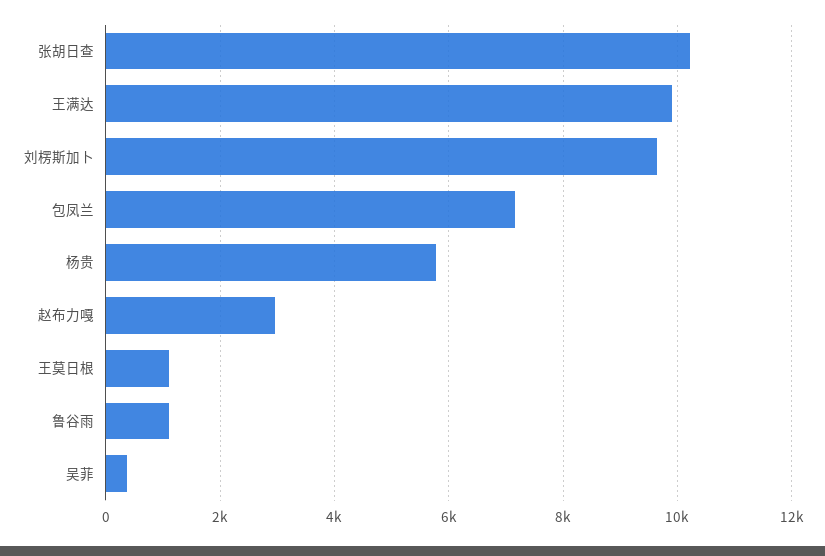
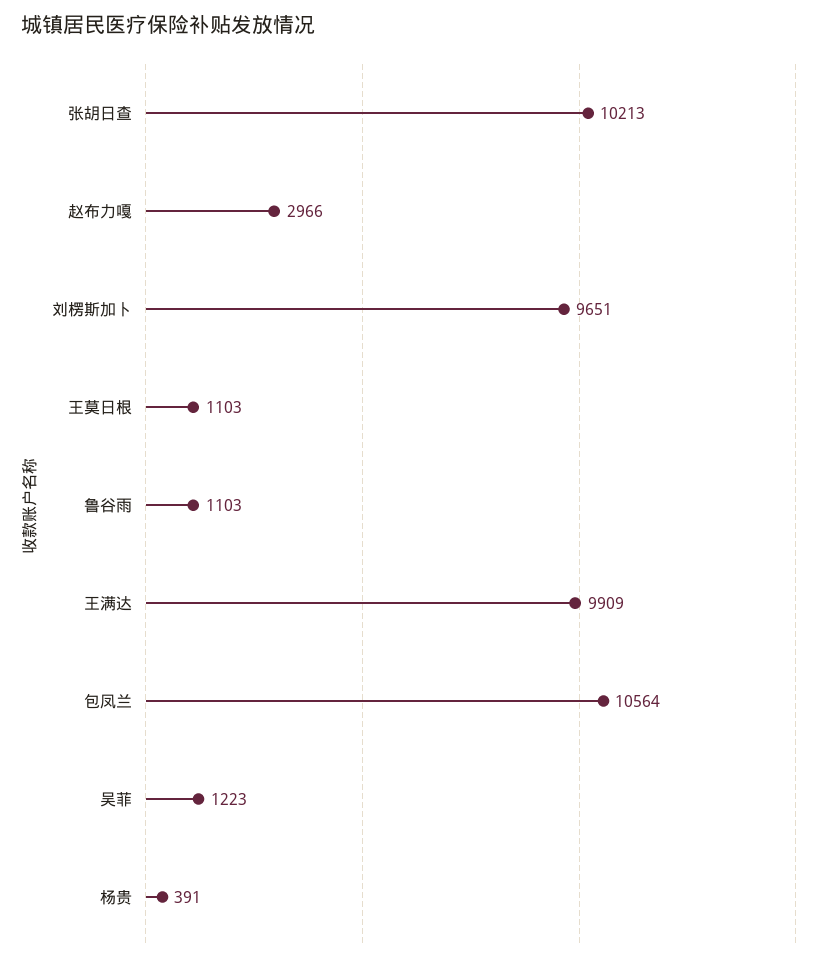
包凤兰: 7200 -> 10564
杨贵: 5800 -> 391
吴菲: 400 -> 1223

